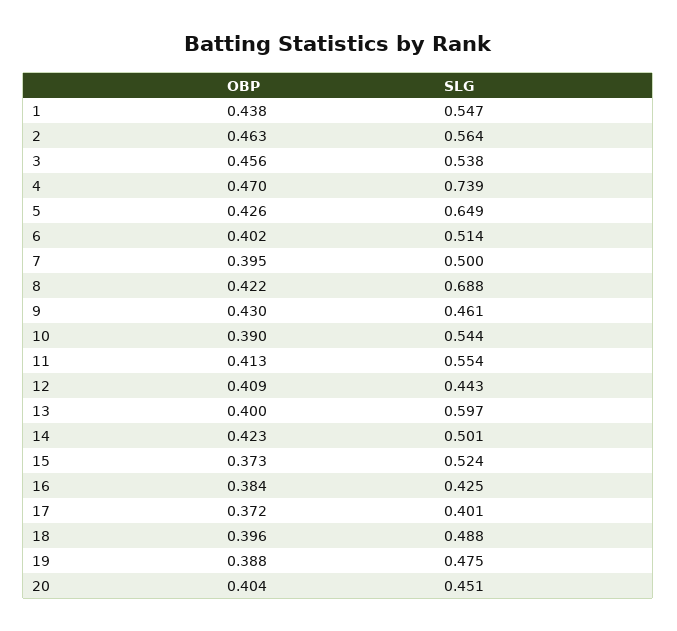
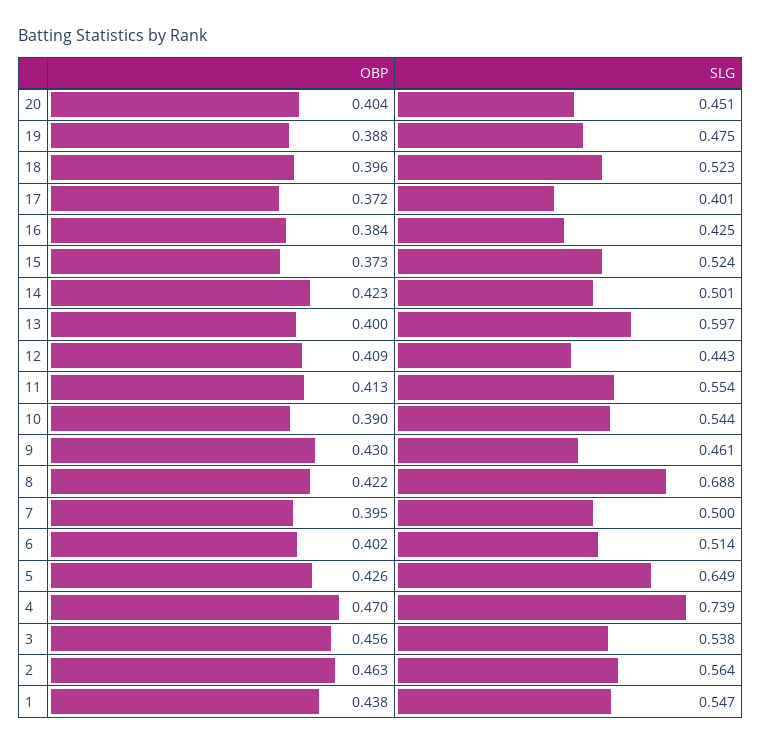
SLG, 18: 0.488 -> 0.523

